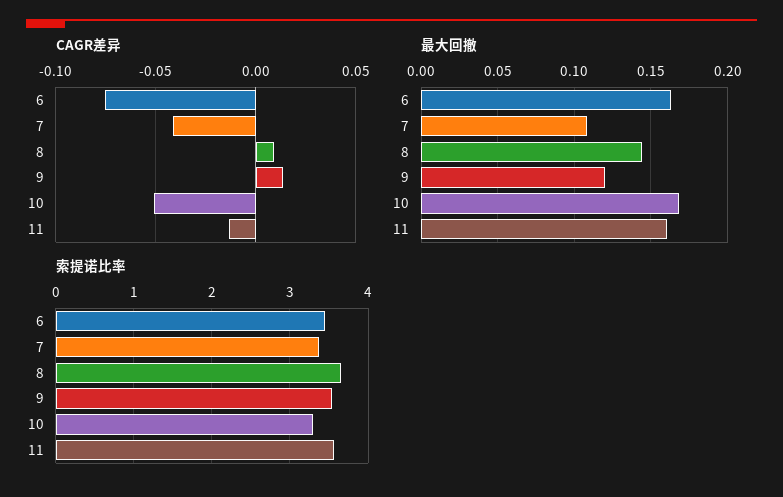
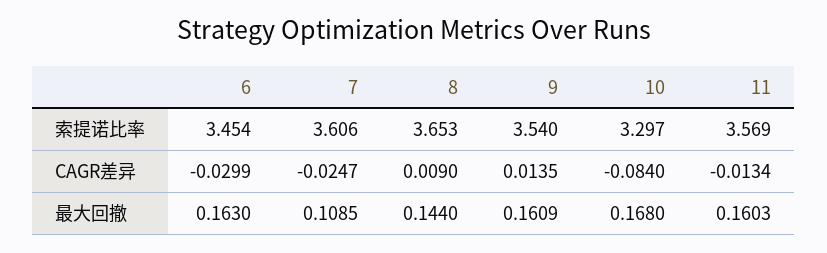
CAGR差异, 6: -0.075 -> -0.0299
CAGR差异, 7: -0.04 -> -0.0247
CAGR差异, 10: -0.05 -> -0.084
最大回撤, 9: 0.12 -> 0.1609
索提诺比率, 7: 3.4 -> 3.606

